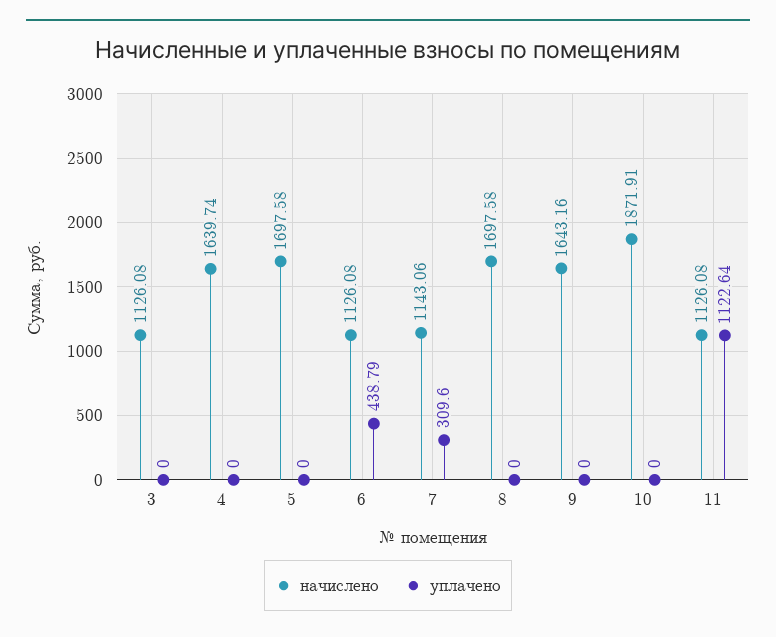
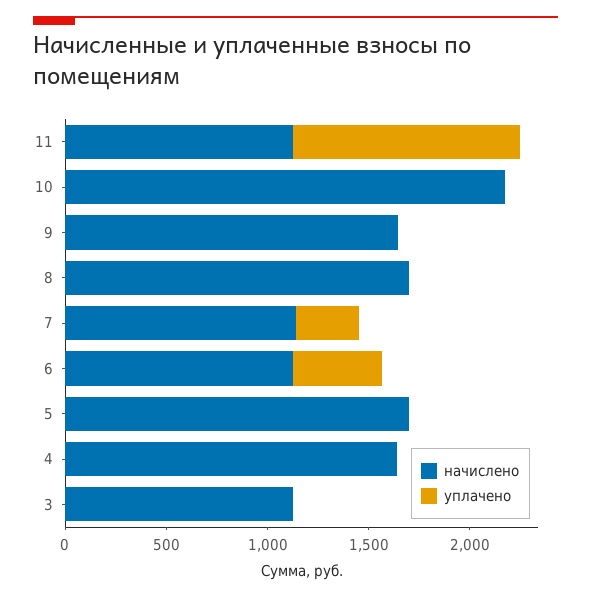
начислено, 10: 1871.91 -> 2200

